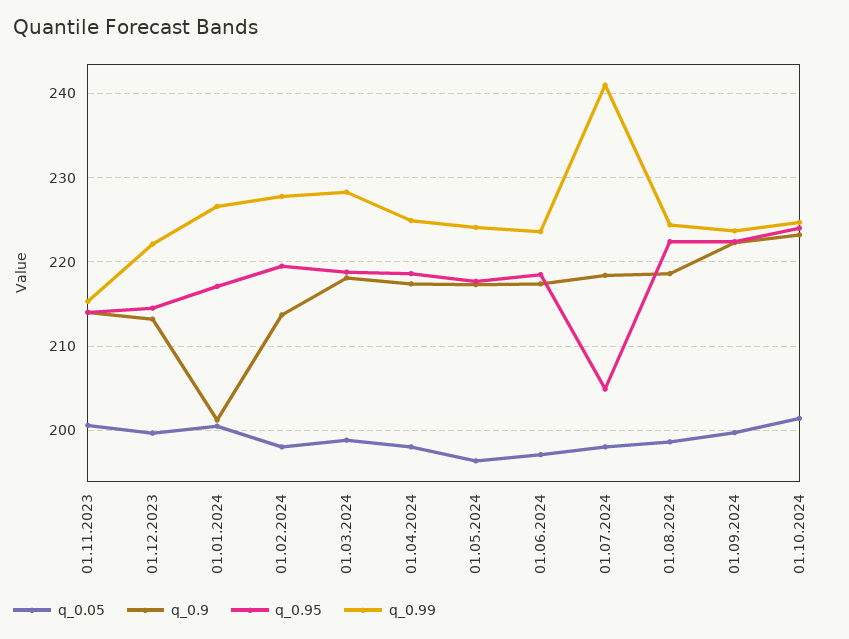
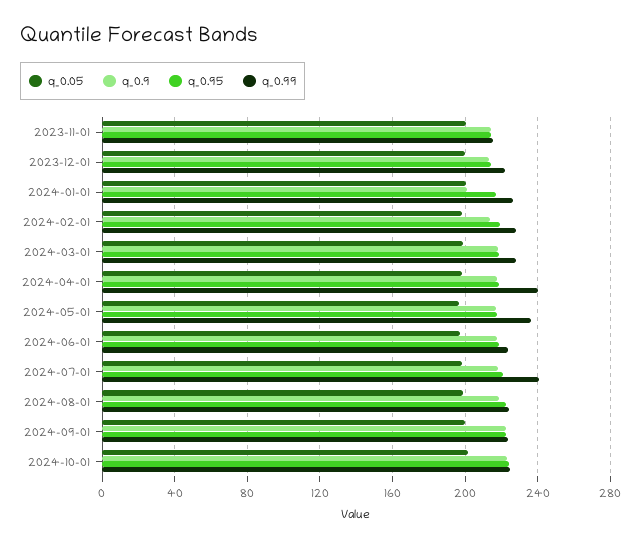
q_0.99, 01.04.2024: 225 -> 240
q_0.99, 01.05.2024: 224 -> 235
q_0.95, 01.07.2024: 205 -> 220

